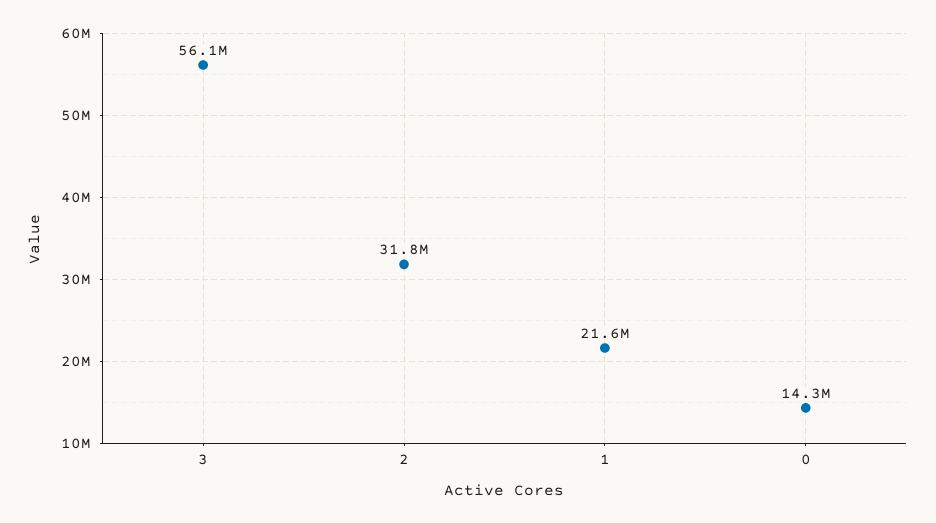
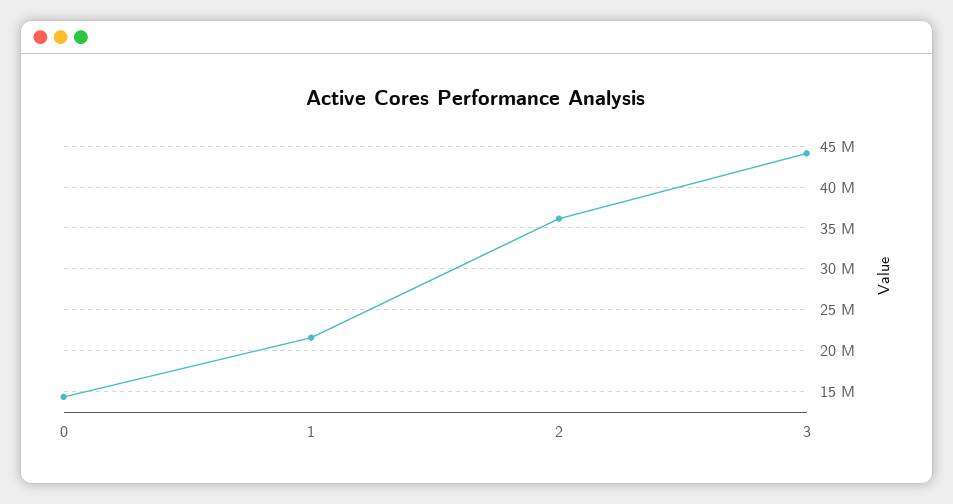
3: 56100000 -> 44000000
2: 31800000 -> 36000000

